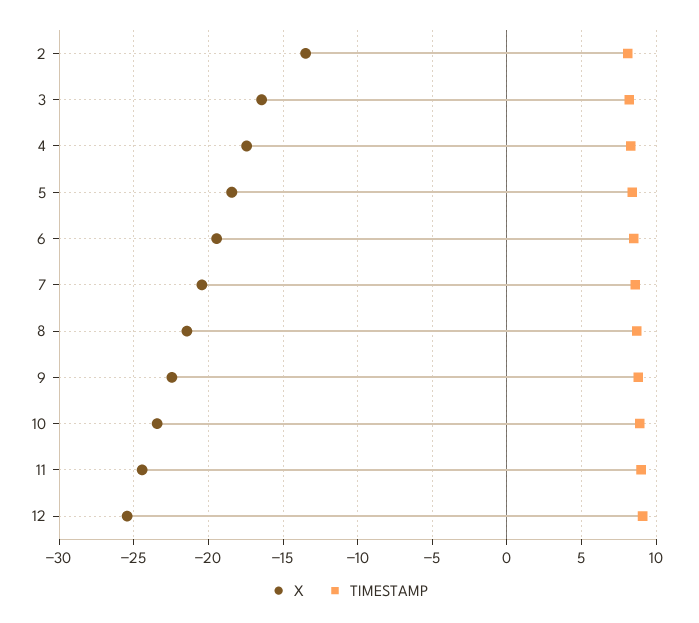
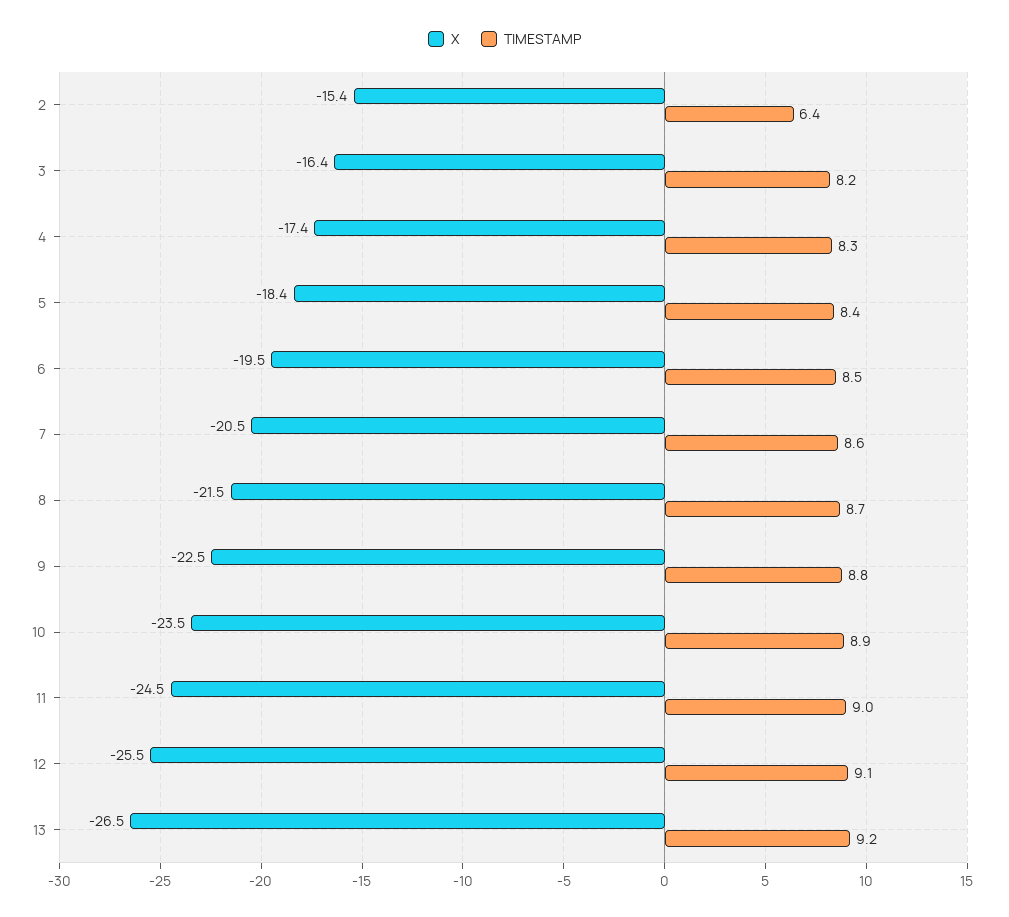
X, 2: -13.5 -> -15.4
TIMESTAMP, 2: 8 -> 6.4
X, 13: none -> -26.5
TIMESTAMP, 13: none -> 9.2

